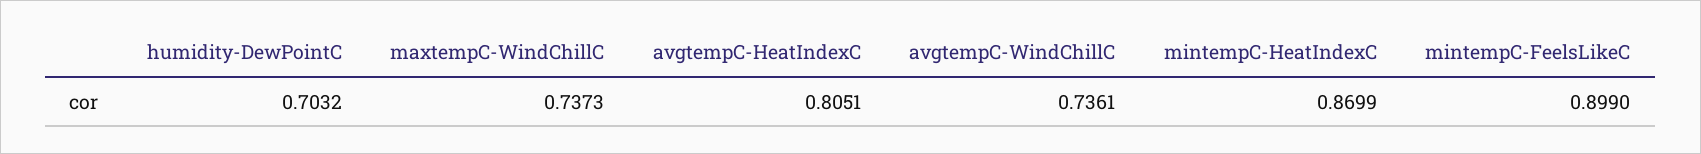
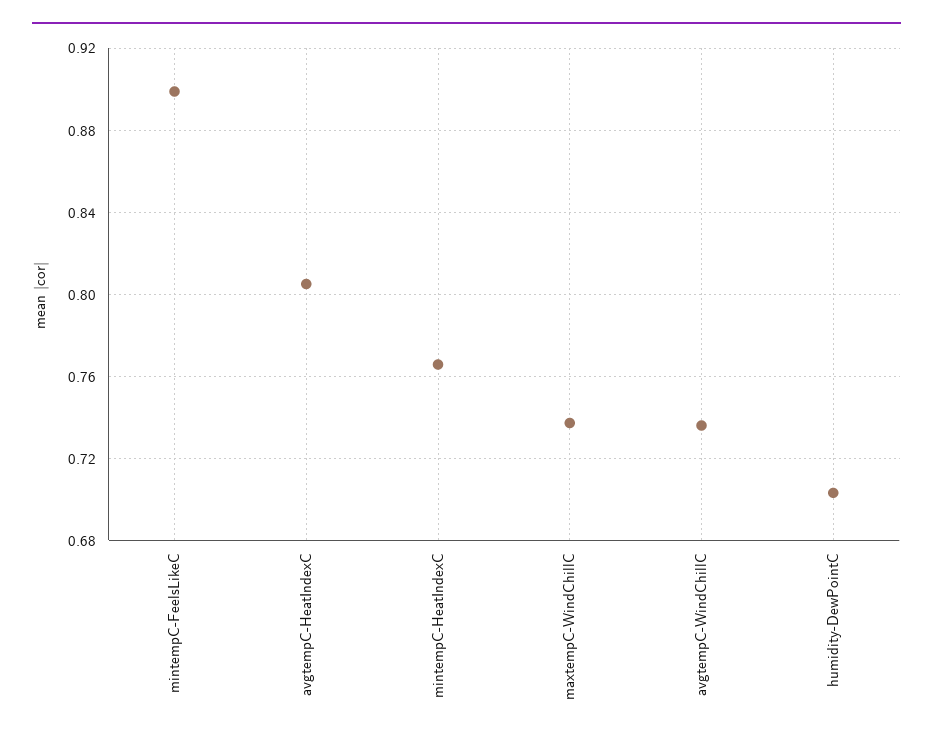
mintempC-HeatIndexC: 0.8699 -> 0.765

